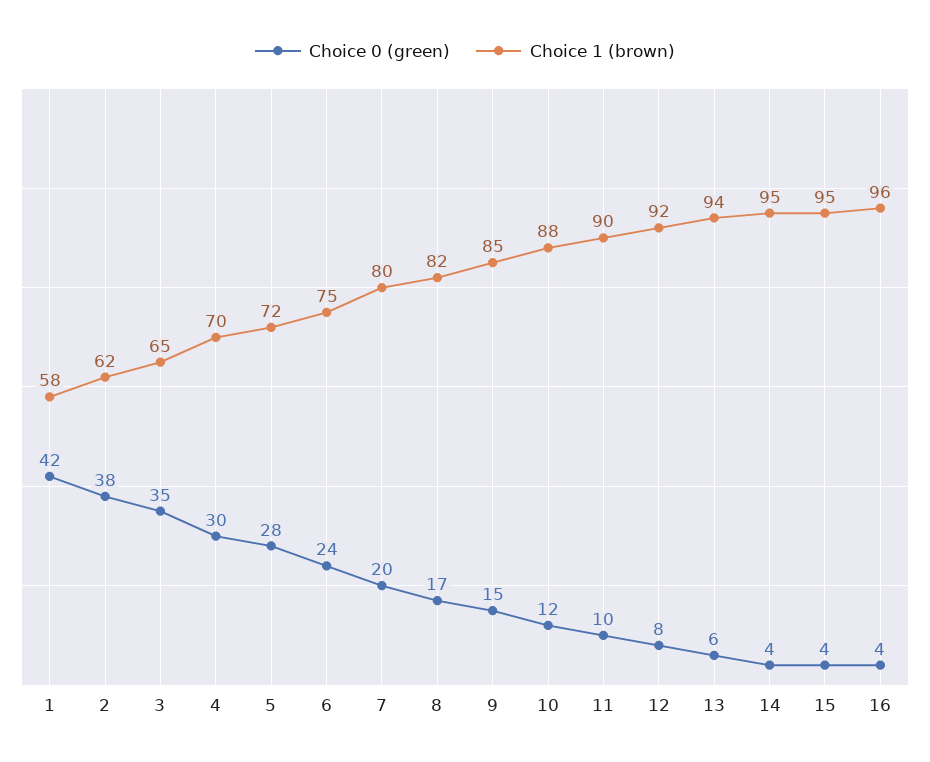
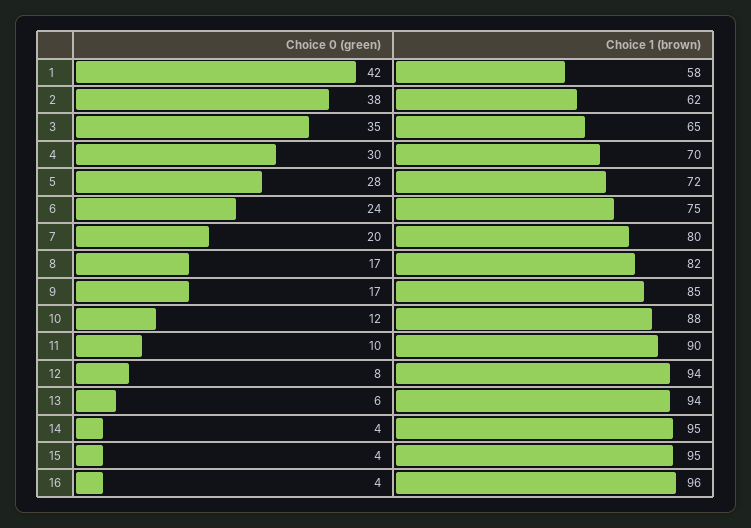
Choice 0 (green), 9: 15 -> 17
Choice 1 (brown), 12: 92 -> 94

